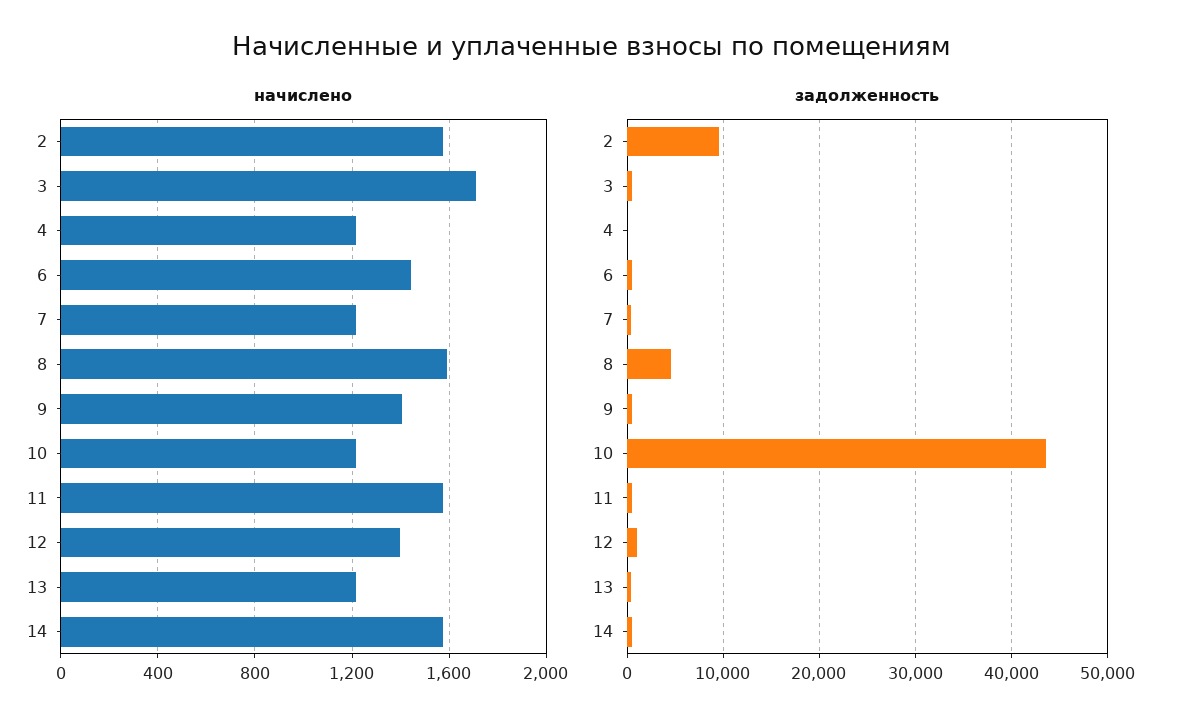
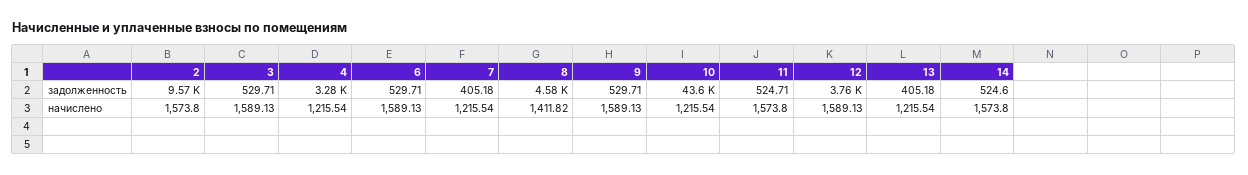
начислено, 3: 1700 -> 1589.13
начислено, 6: 1450 -> 1589.13
начислено, 8: 1600 -> 1411.82
начислено, 9: 1400 -> 1589.13
начислено, 12: 1400 -> 1589.13
задолженность, 4: 0 -> 3280
задолженность, 12: 1000 -> 3760

